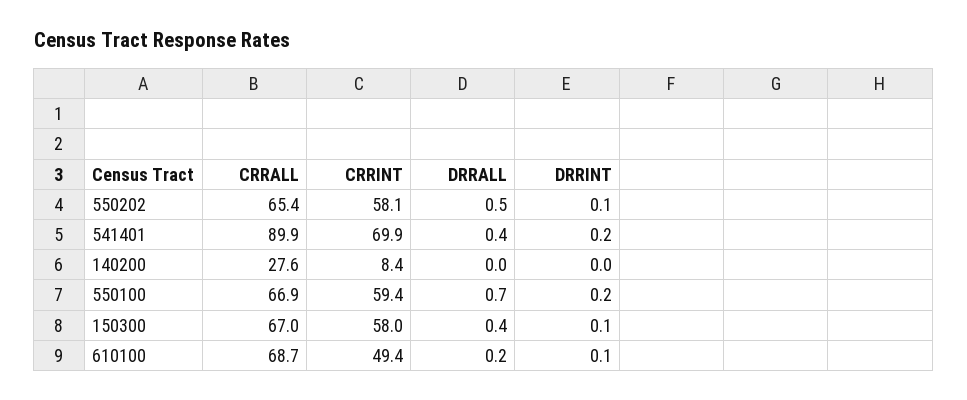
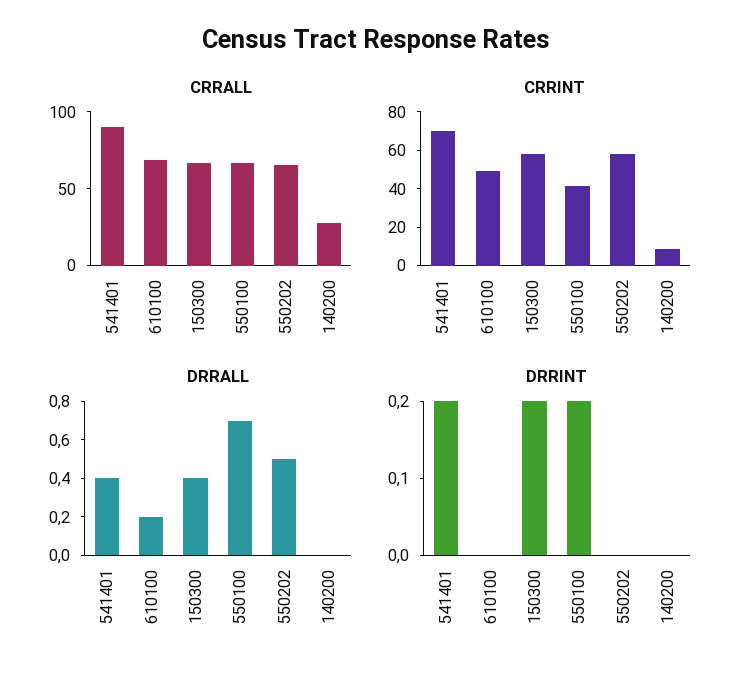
DRRINT, 550202: 0.1 -> 0
CRRINT, 550100: 59.4 -> 40
DRRINT, 150300: 0.1 -> 0.2
DRRINT, 610100: 0.1 -> 0

